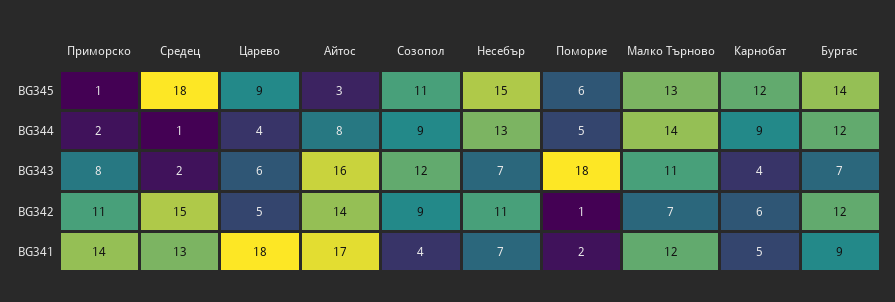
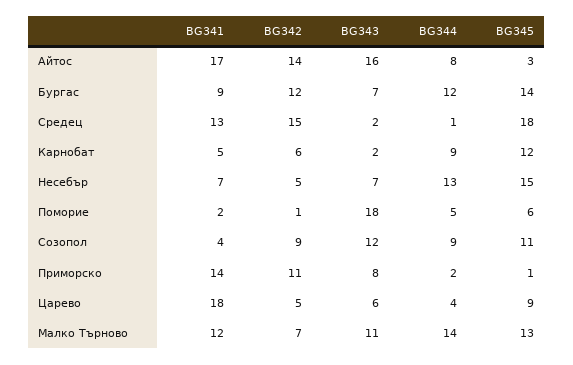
Карнобат, BG343: 4 -> 2
Несебър, BG342: 11 -> 5

